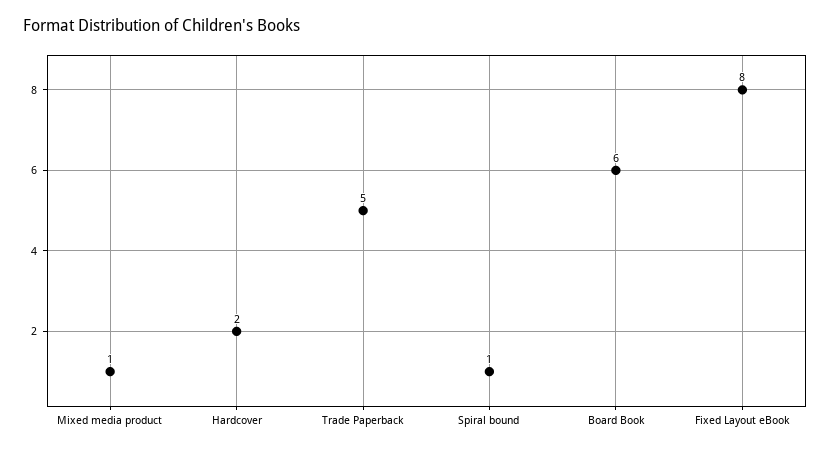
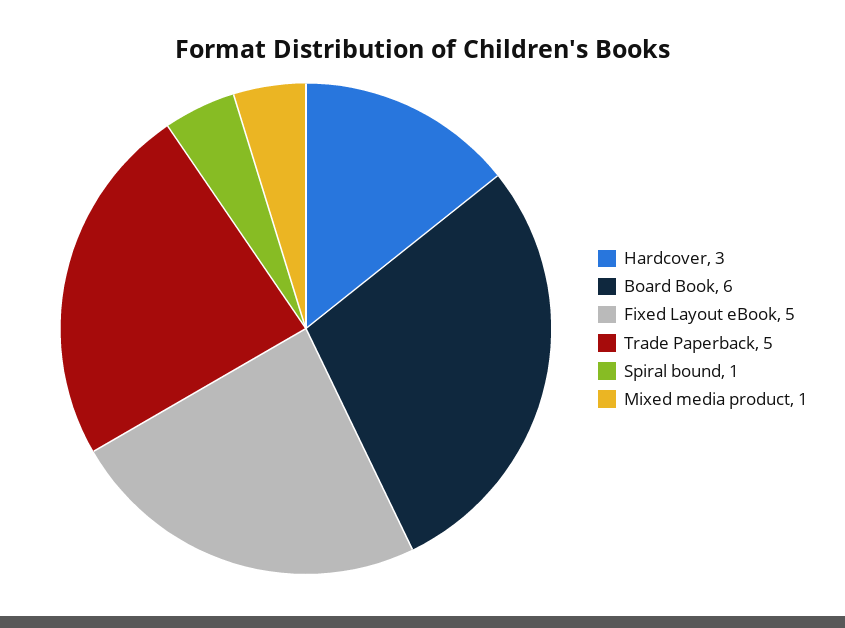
Hardcover: 2 -> 3
Fixed Layout eBook: 8 -> 5

